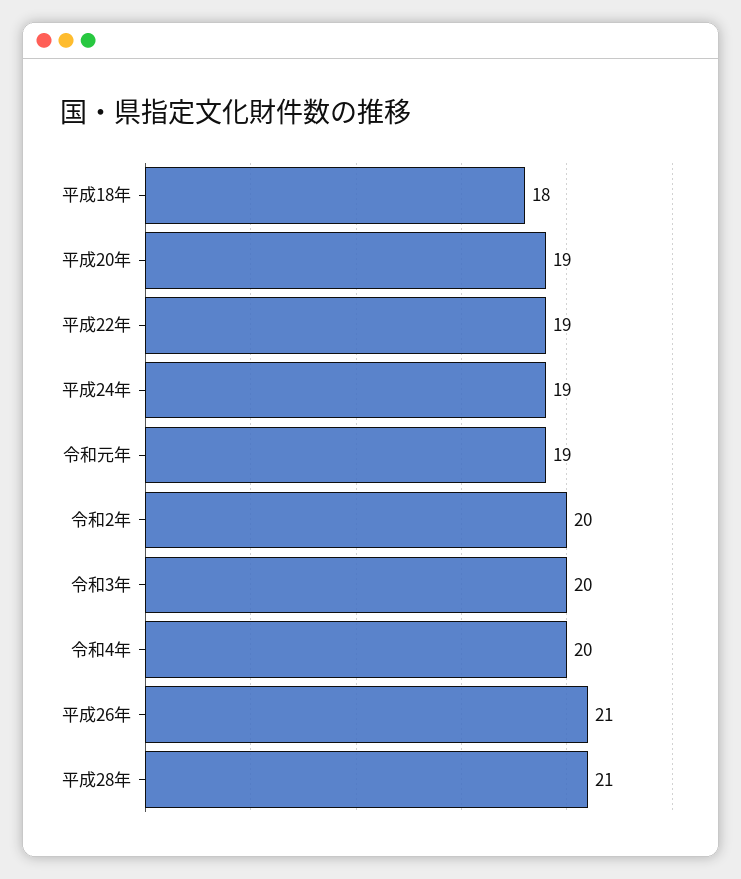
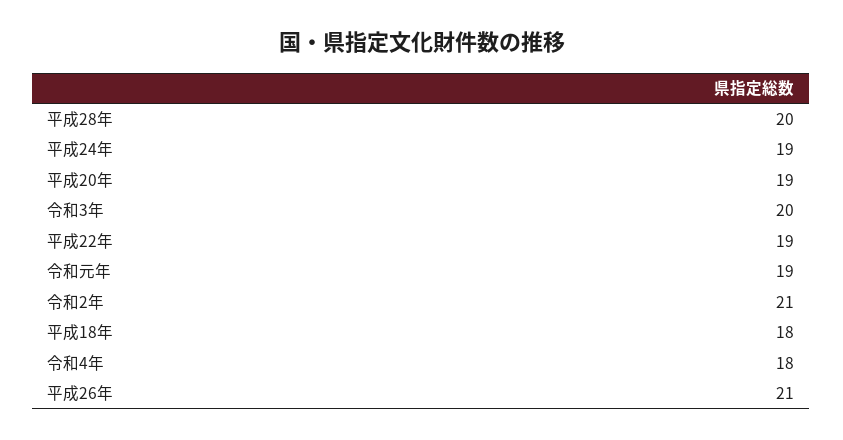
令和2年: 20 -> 21
令和4年: 20 -> 18
平成28年: 21 -> 20

